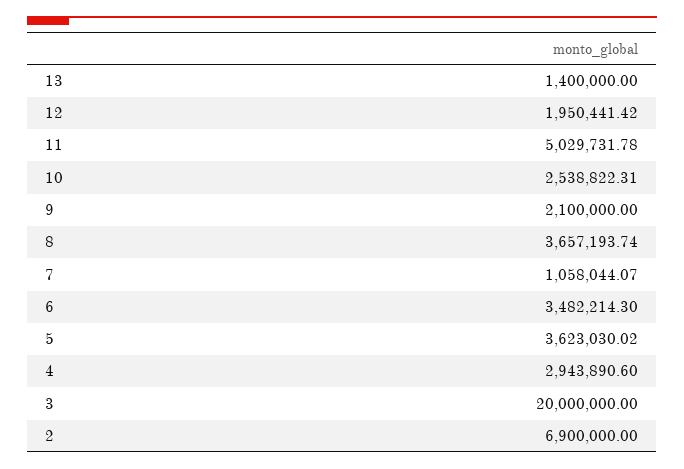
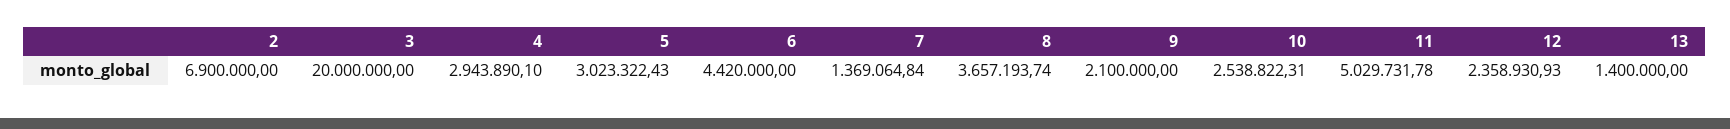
12: 1950441.42 -> 2358930.93
7: 1058044.07 -> 1369064.84
6: 3482214.3 -> 4420000
5: 3623030.02 -> 3023322.43
4: 2943890.6 -> 2943890.1

